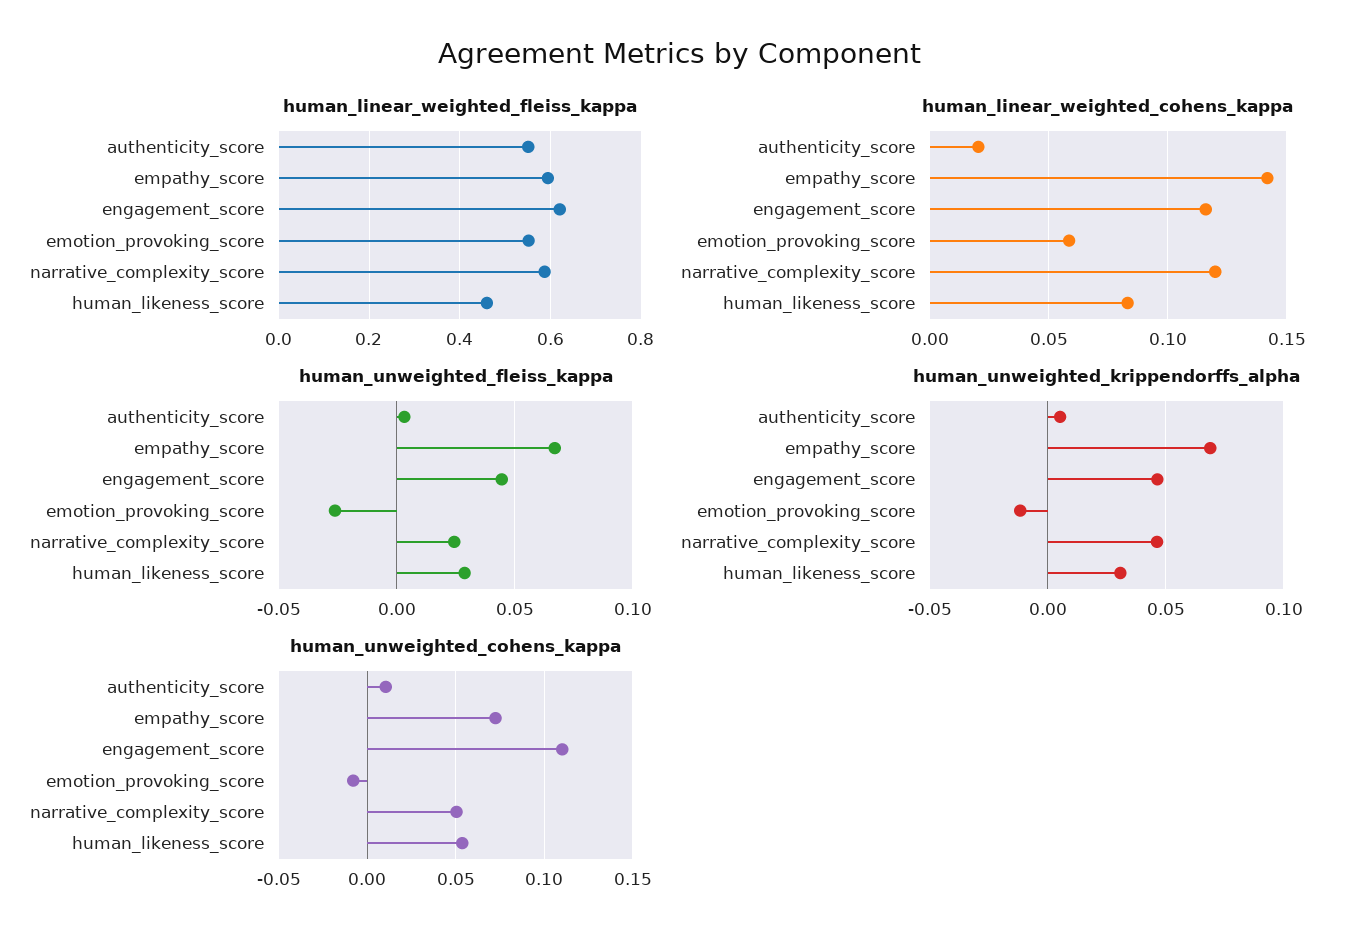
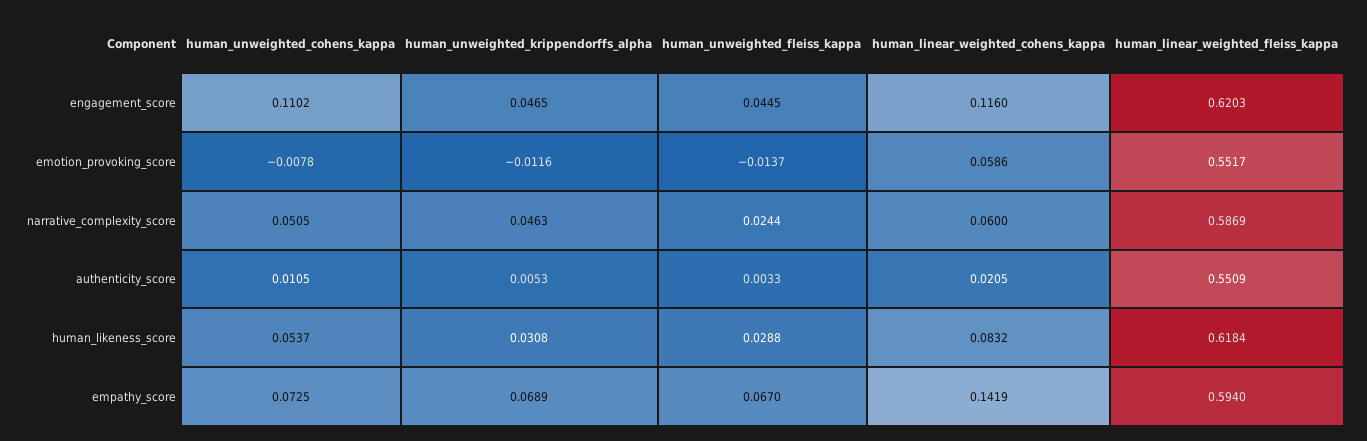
human_linear_weighted_fleiss_kappa, human_likeness_score: 0.46 -> 0.6184
human_linear_weighted_cohens_kappa, narrative_complexity_score: 0.12 -> 0.06
human_unweighted_fleiss_kappa, emotion_provoking_score: -0.025 -> -0.0137

